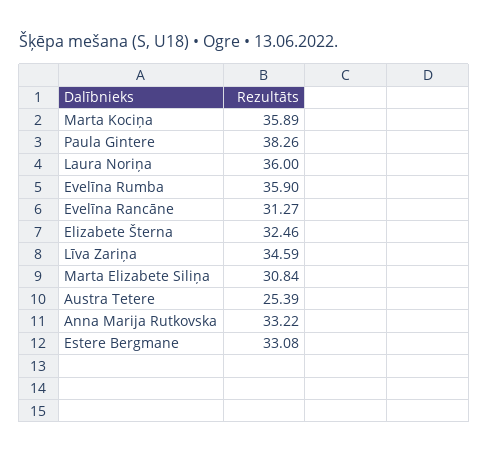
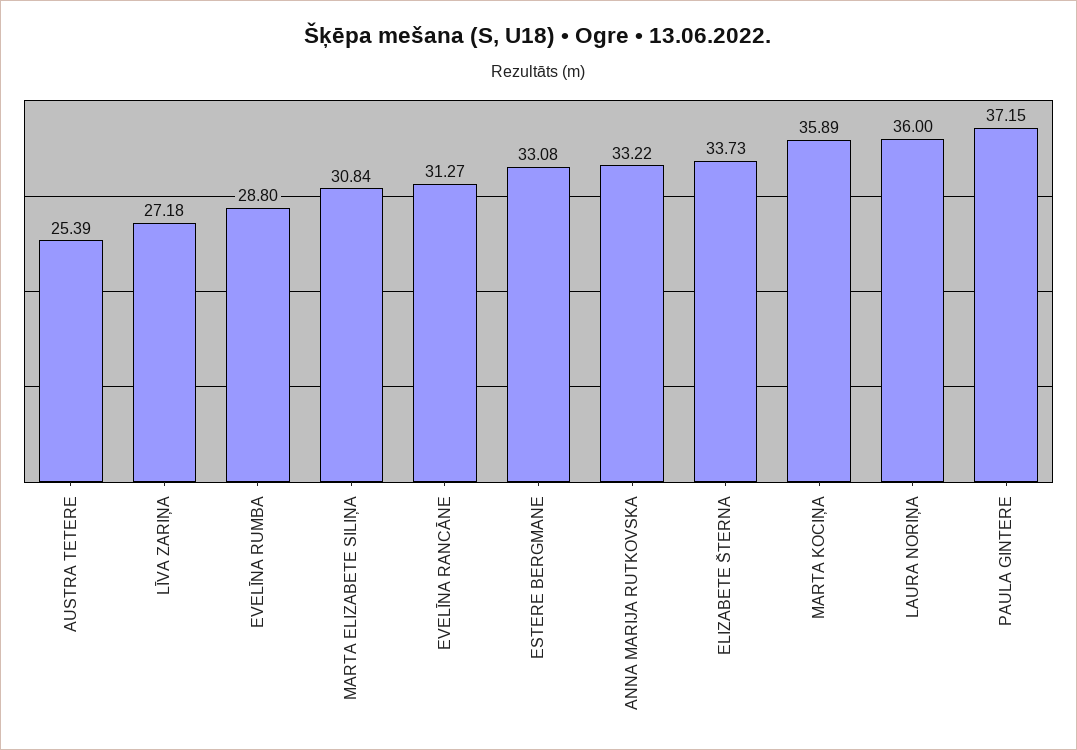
Paula Gintere: 38.26 -> 37.15
Evelīna Rumba: 35.9 -> 28.8
Elizabete Šterna: 32.46 -> 33.73
Līva Zariņa: 34.59 -> 27.18

